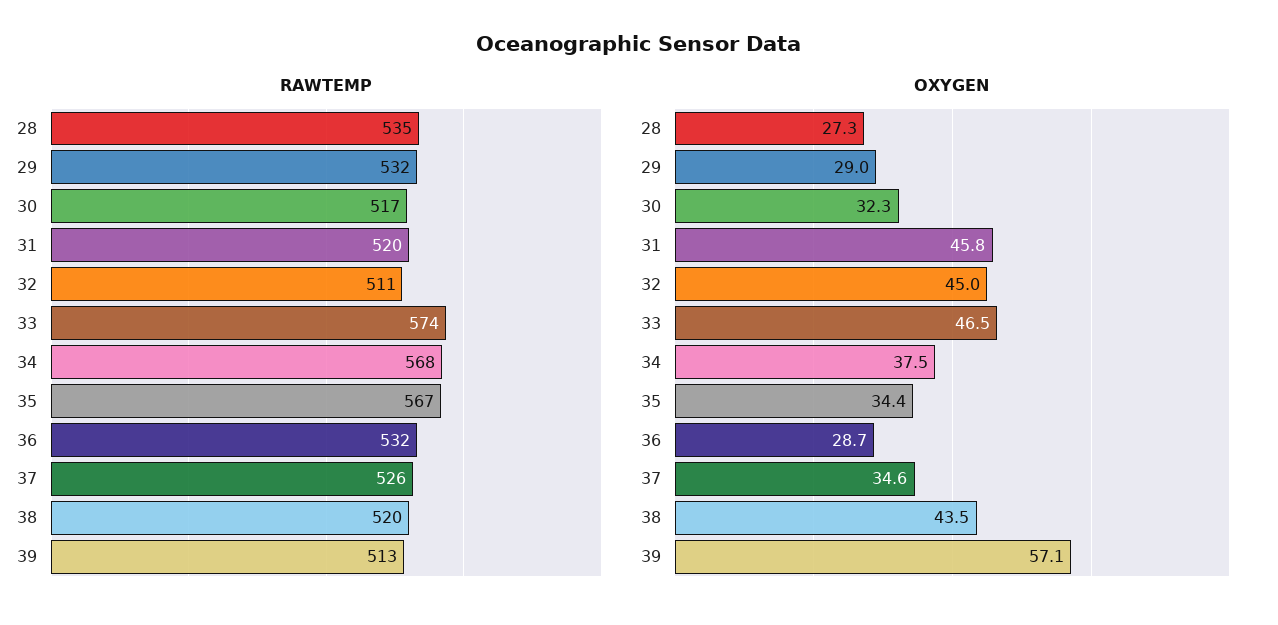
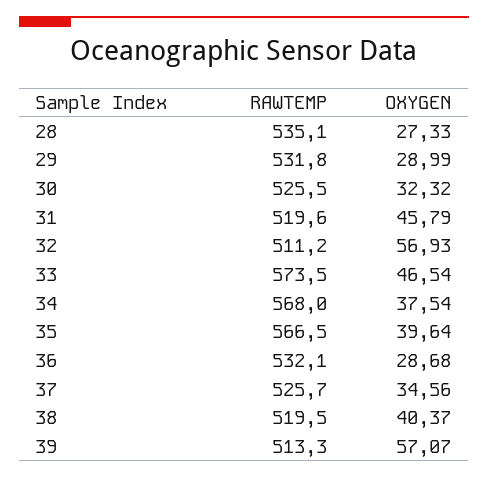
RAWTEMP, 30: 517 -> 525.5
OXYGEN, 32: 45 -> 56.93
OXYGEN, 35: 34.4 -> 39.64
OXYGEN, 38: 43.5 -> 40.37

